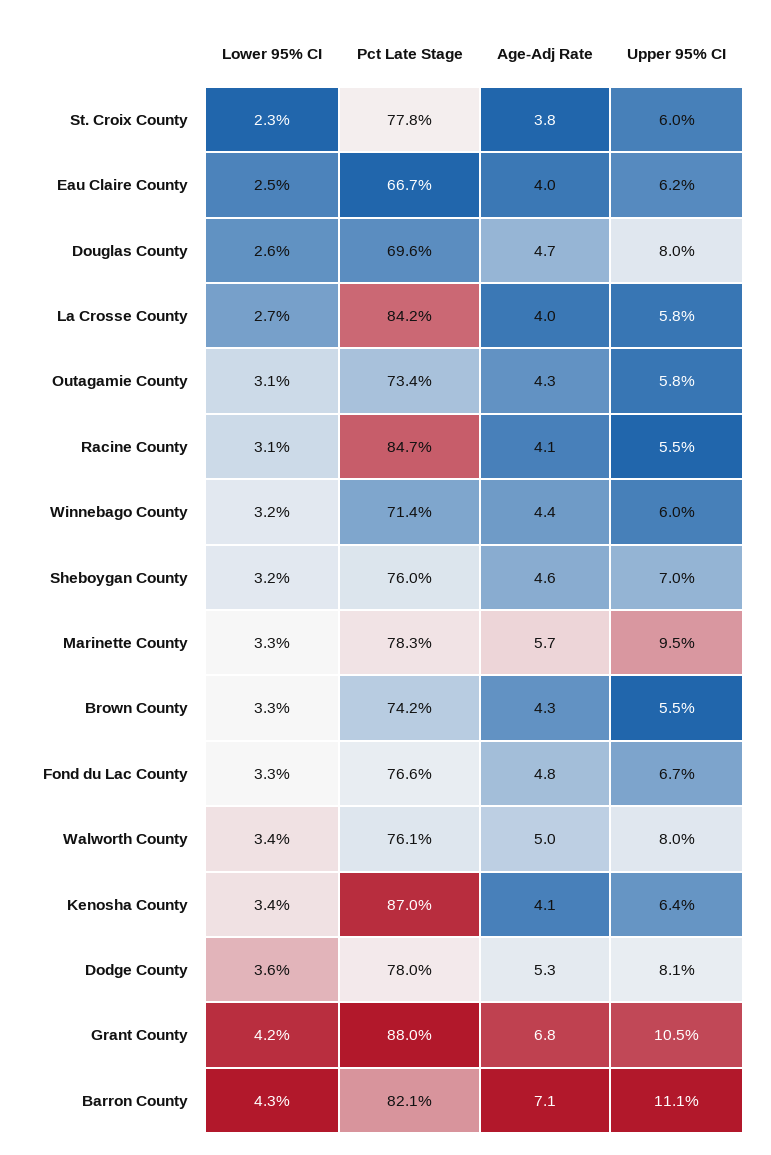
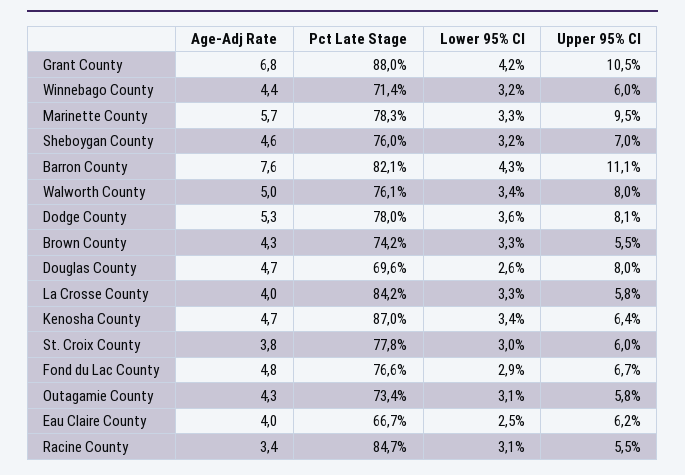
Lower 95% CI, St. Croix County: 2.3 -> 3
Lower 95% CI, La Crosse County: 2.7 -> 3.3
Age-Adj Rate, Racine County: 4.1 -> 3.4
Lower 95% CI, Fond du Lac County: 3.3 -> 2.9
Age-Adj Rate, Kenosha County: 4.1 -> 4.7
Age-Adj Rate, Barron County: 7.1 -> 7.6

